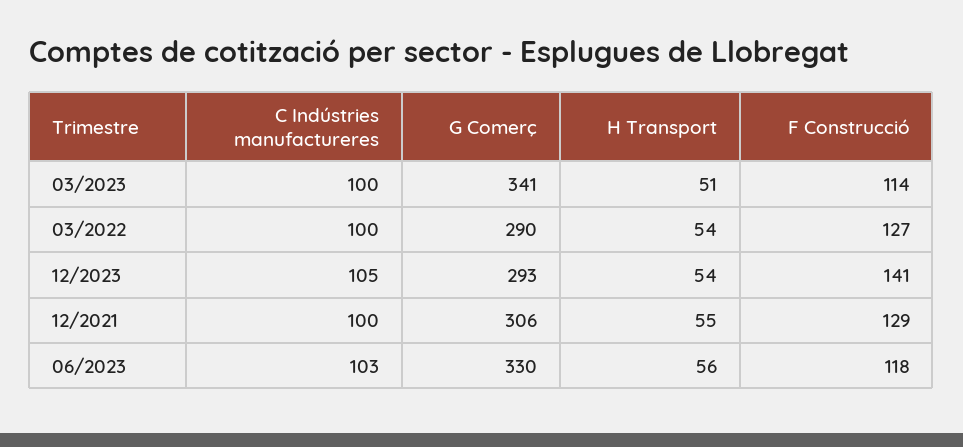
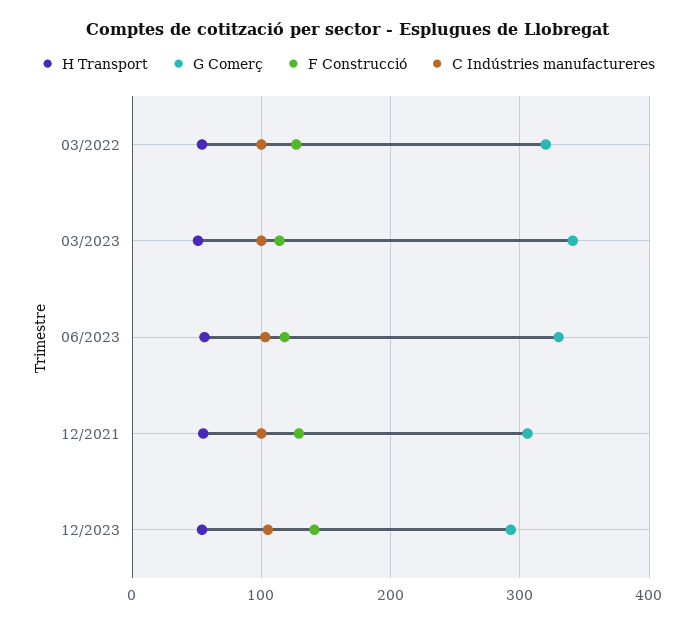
G Comerç, 03/2022: 290 -> 320

